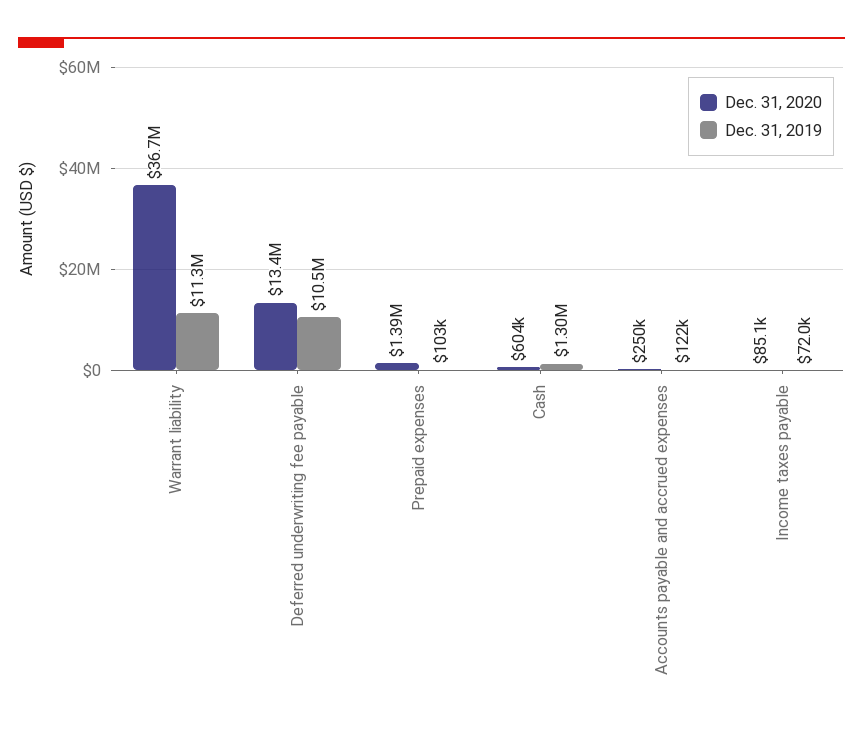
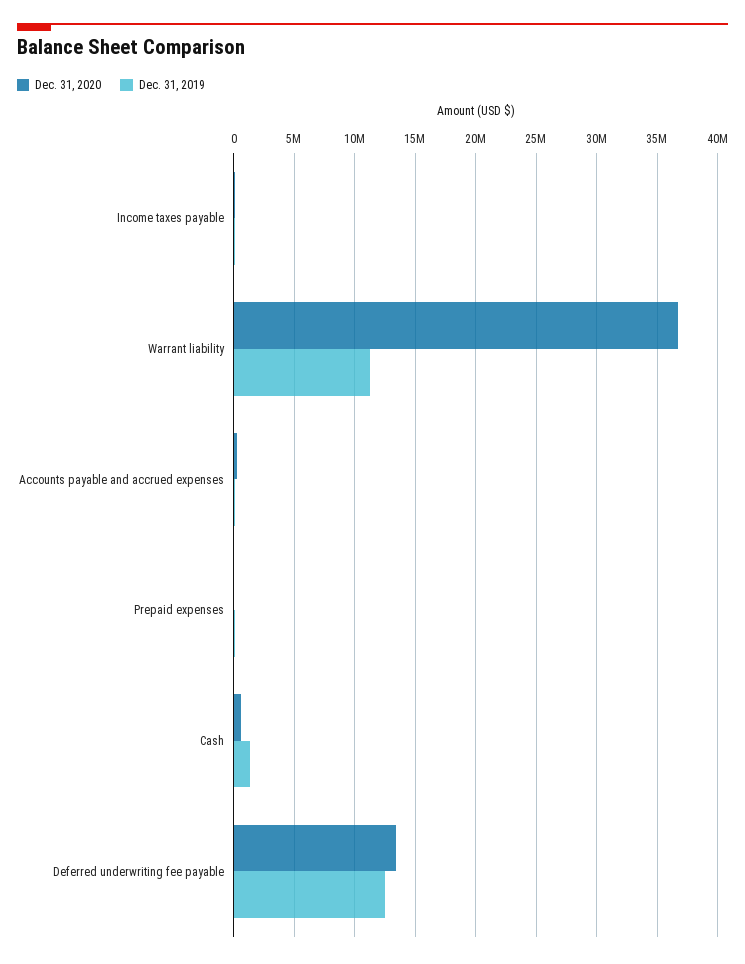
Dec. 31, 2019, Deferred underwriting fee payable: 10500000 -> 12500000
Dec. 31, 2020, Prepaid expenses: 1390000 -> 0

